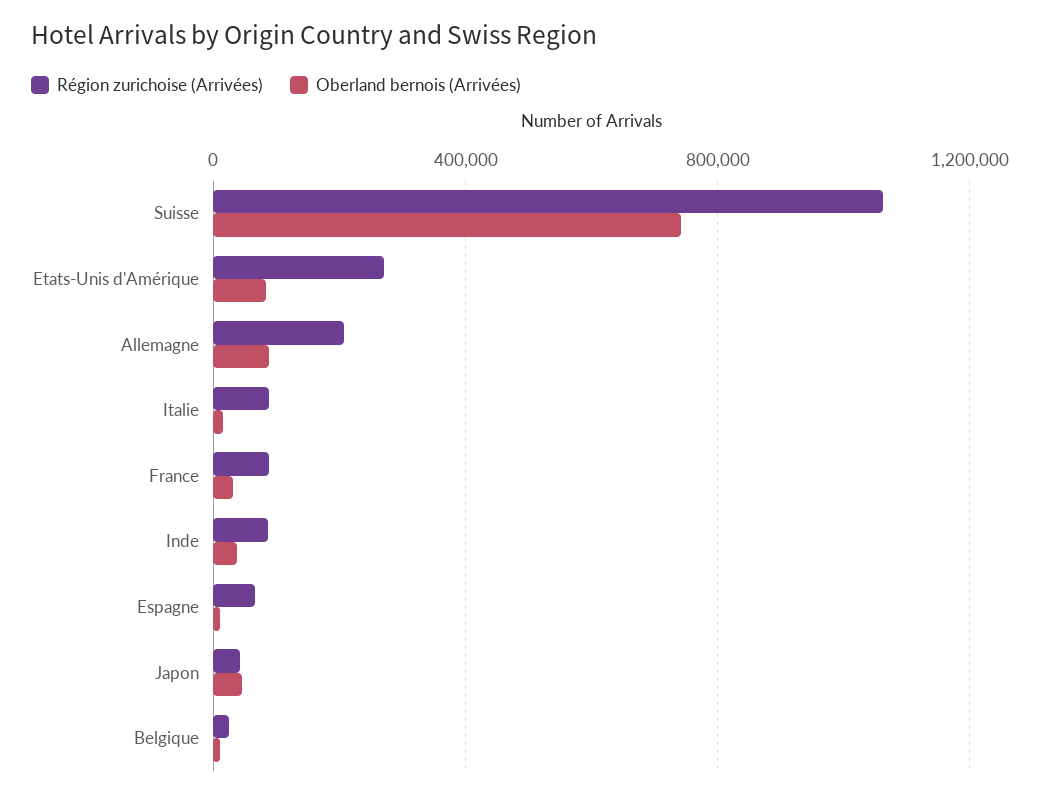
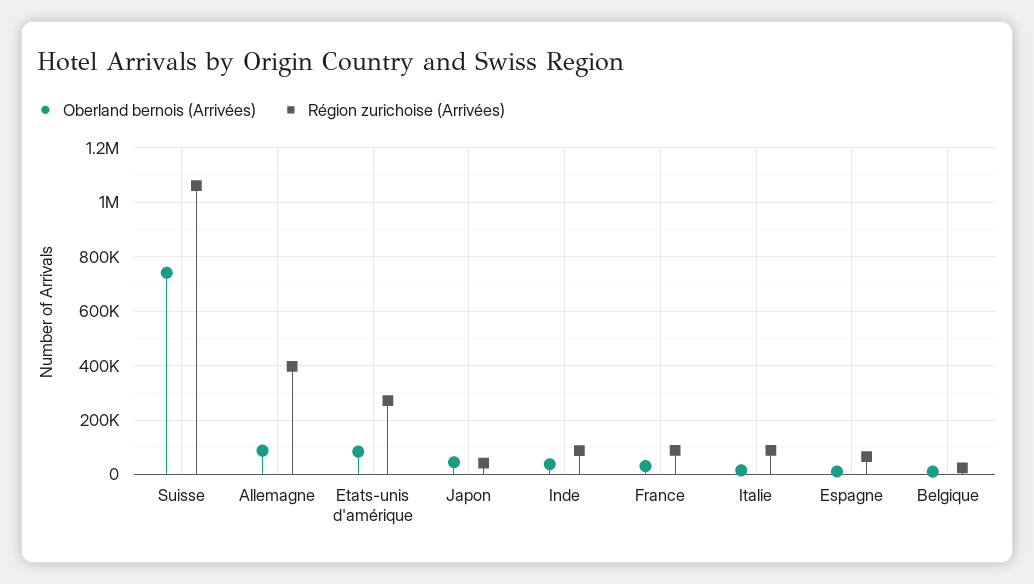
Région zurichoise (Arrivées), Allemagne: 200000 -> 400000

